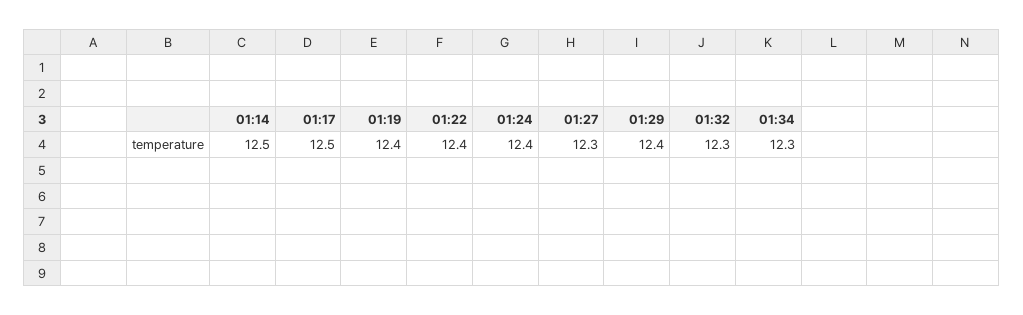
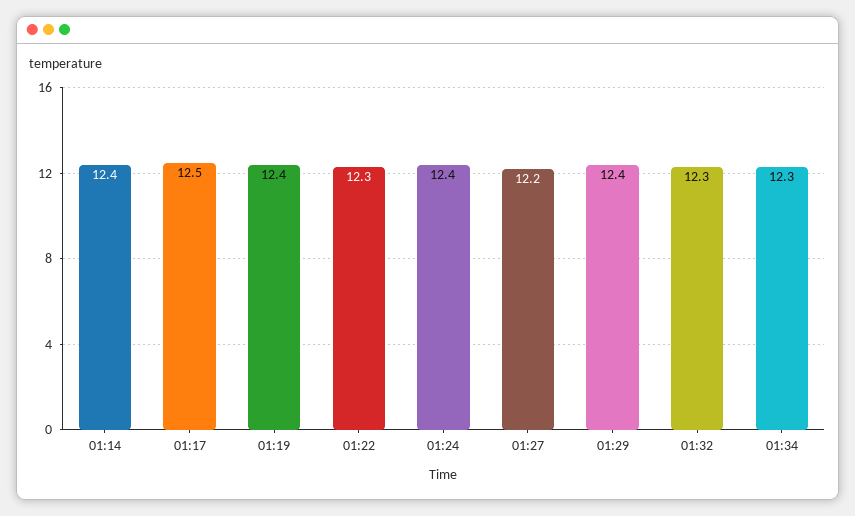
01:14: 12.5 -> 12.4
01:22: 12.4 -> 12.3
01:27: 12.3 -> 12.2

